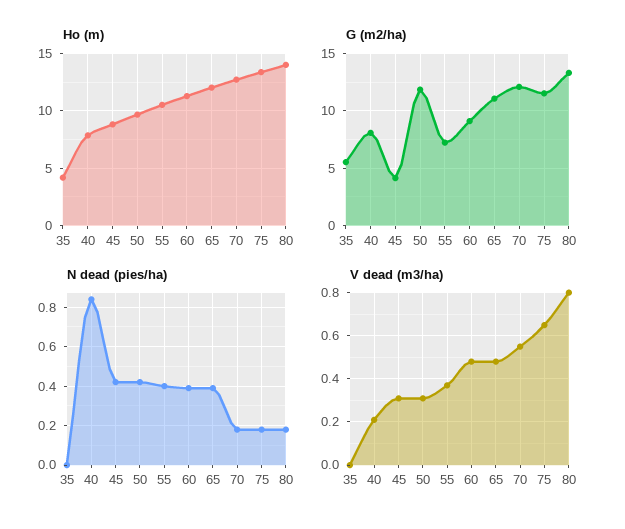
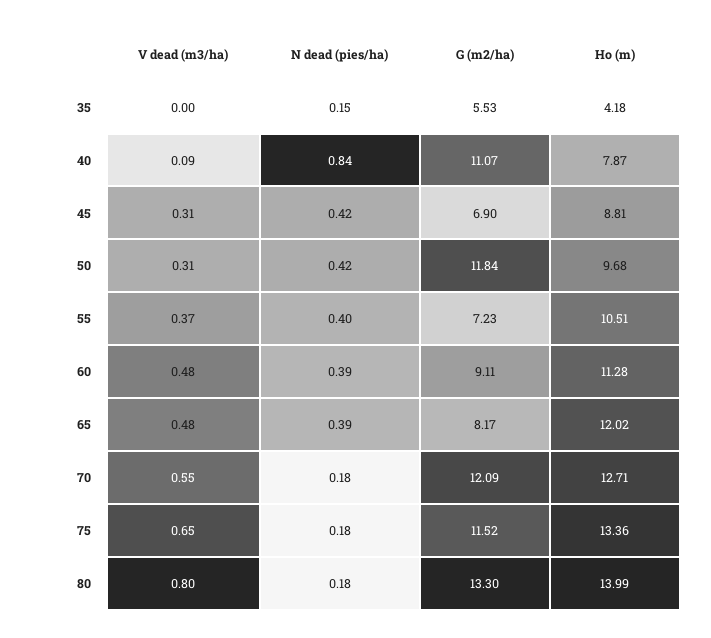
G (m2/ha), 40: 8 -> 11.07
G (m2/ha), 45: 4 -> 6.9
G (m2/ha), 65: 11 -> 8.17
N dead (pies/ha), 35: 0 -> 0.15
V dead (m3/ha), 40: 0.2 -> 0.09

